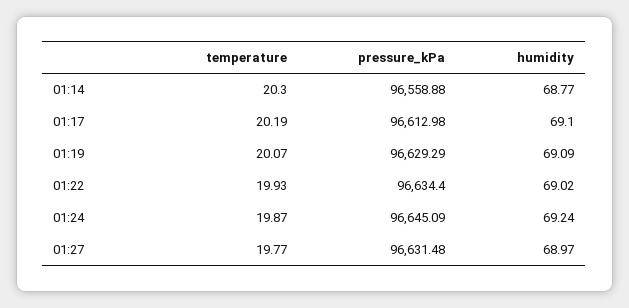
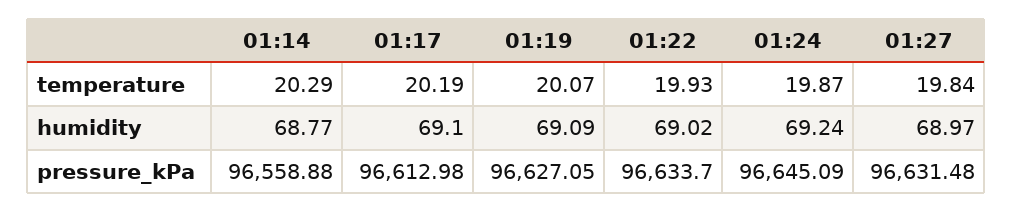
temperature, 01:14: 20.3 -> 20.29
pressure_kPa, 01:19: 96629.29 -> 96627.05
pressure_kPa, 01:22: 96634.4 -> 96633.7
temperature, 01:27: 19.77 -> 19.84

